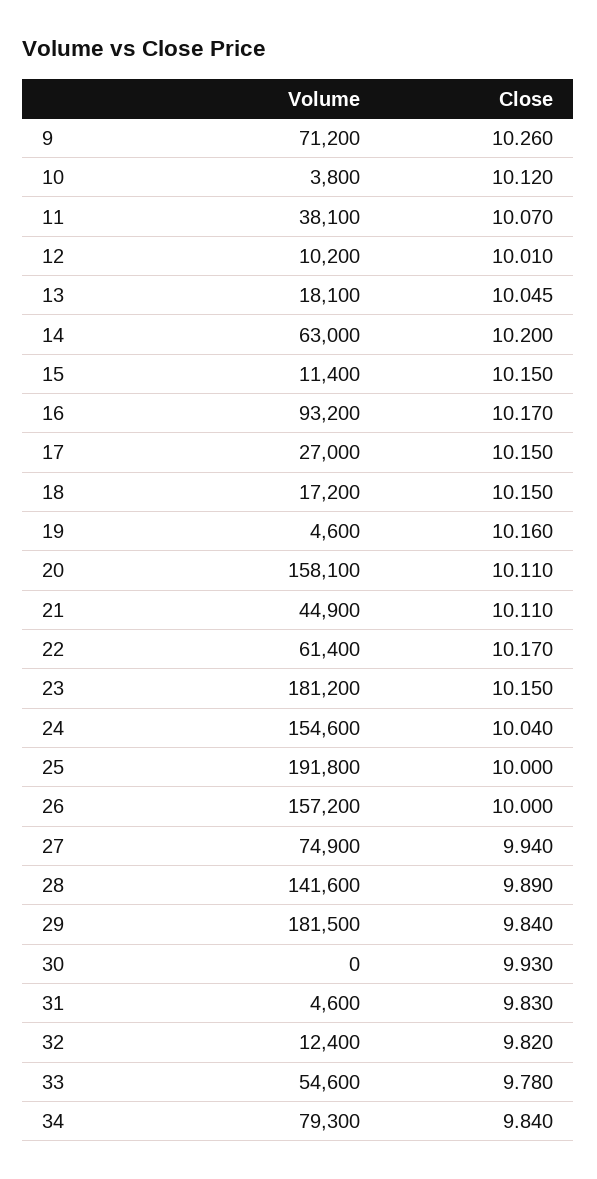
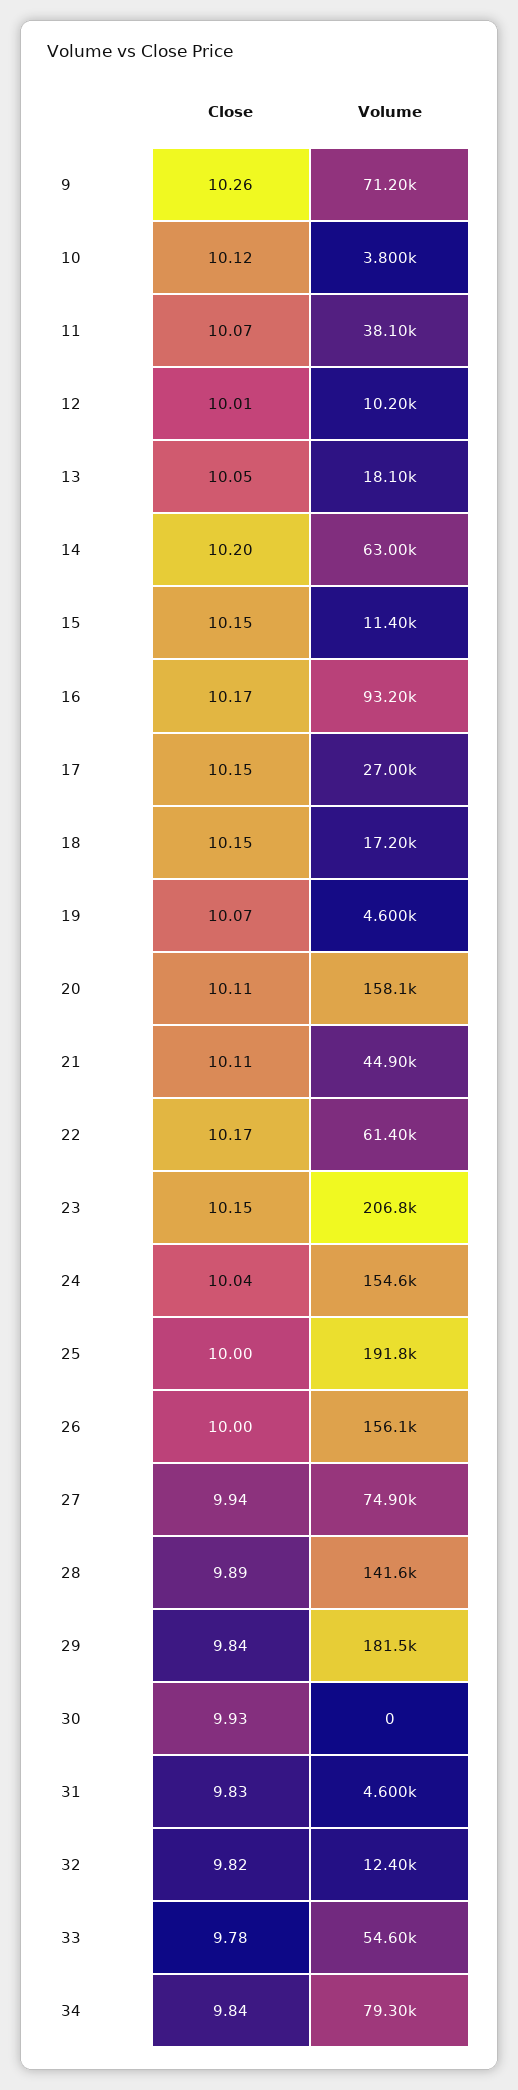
Close, 19: 10.16 -> 10.07
Volume, 23: 181200 -> 206800
Volume, 26: 157200 -> 156100

